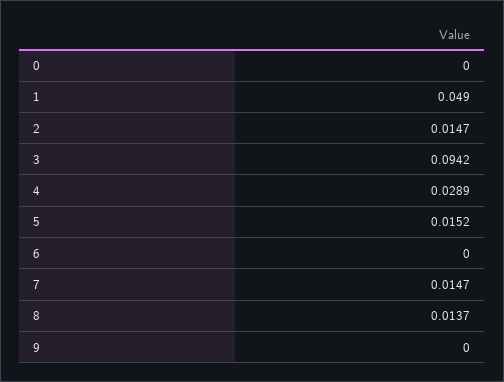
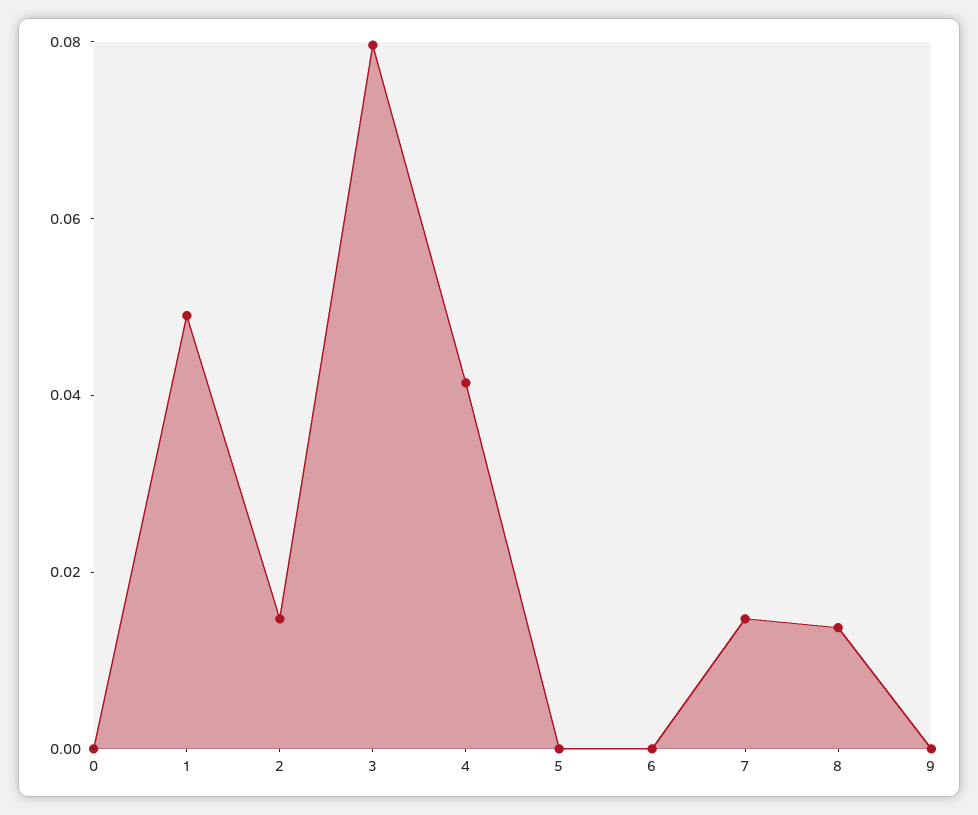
3: 0.0942 -> 0.08
4: 0.0289 -> 0.04
5: 0.0152 -> 0

